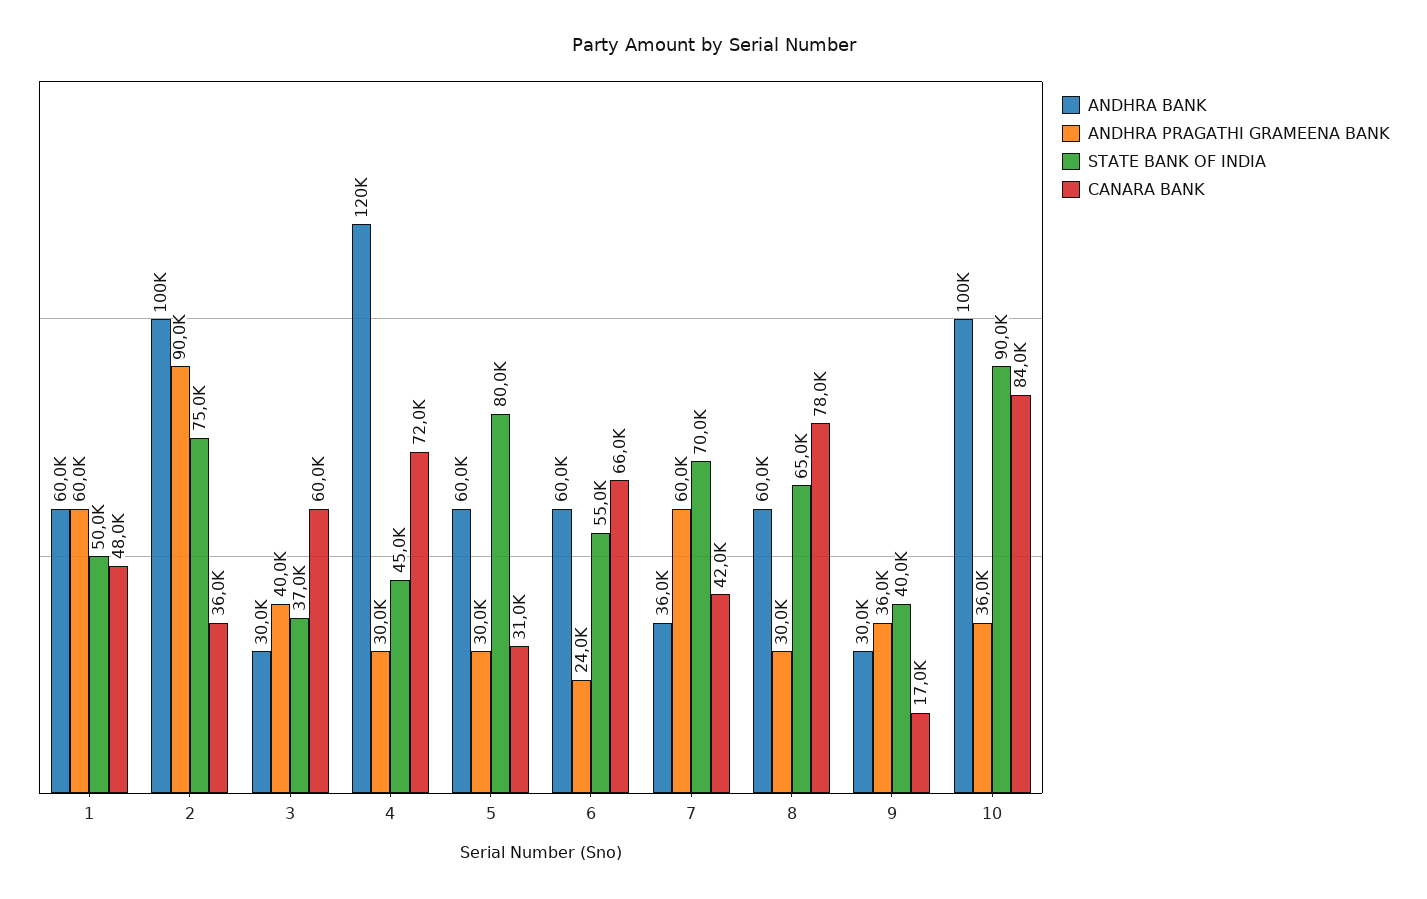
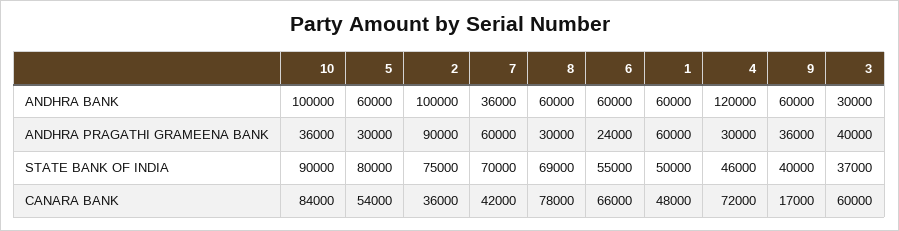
STATE BANK OF INDIA, 4: 45000 -> 46000
CANARA BANK, 5: 31000 -> 54000
STATE BANK OF INDIA, 8: 65000 -> 69000
ANDHRA BANK, 9: 30000 -> 60000

